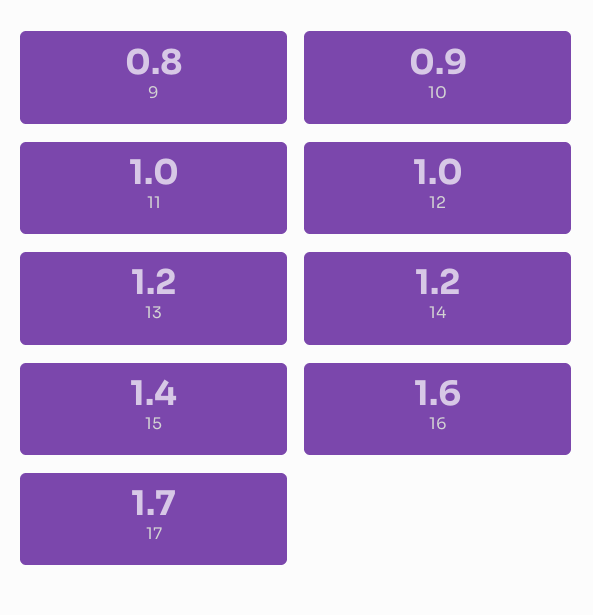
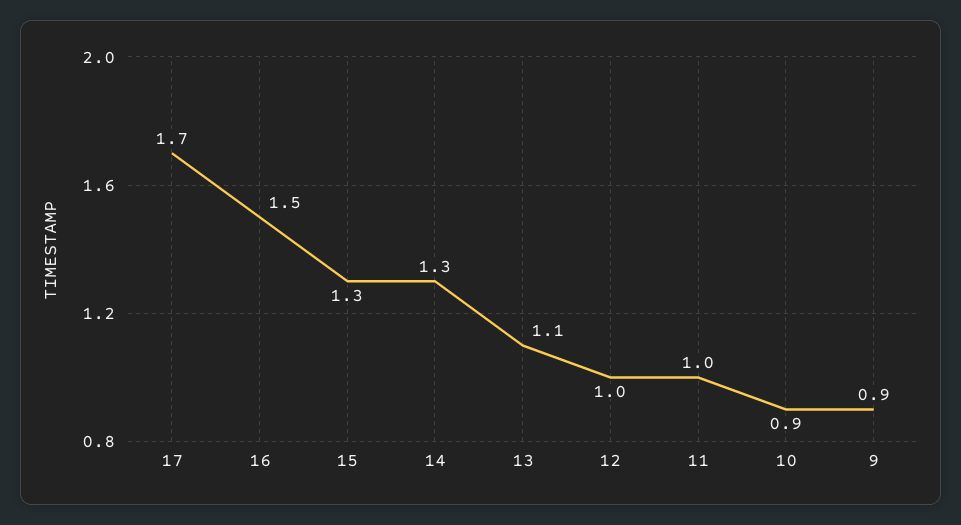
9: 0.8 -> 0.9
13: 1.2 -> 1.1
14: 1.2 -> 1.3
15: 1.4 -> 1.3
16: 1.6 -> 1.5

